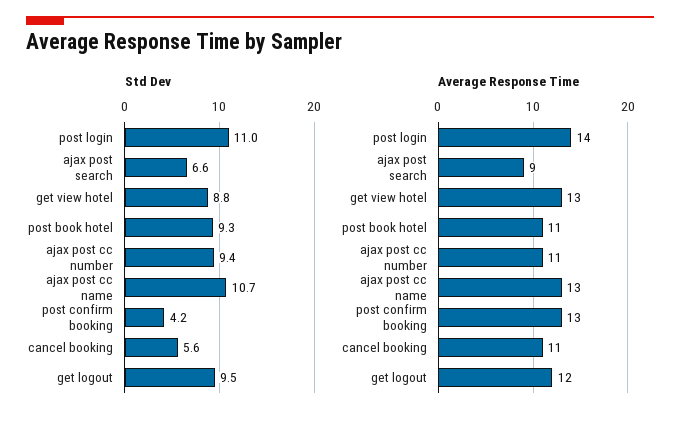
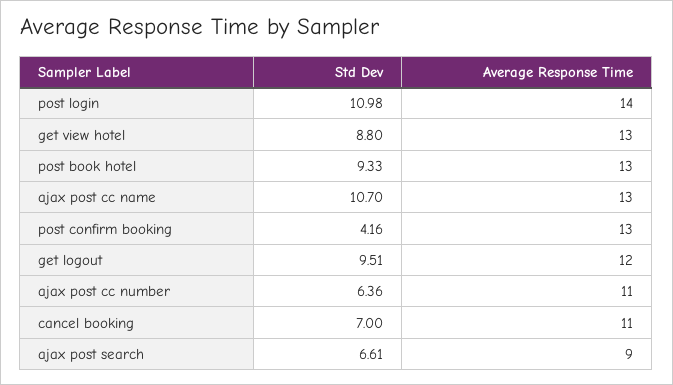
Std Dev, ajax post cc number: 9.4 -> 6.36
Std Dev, cancel booking: 5.6 -> 7
Average Response Time, post book hotel: 11 -> 13

